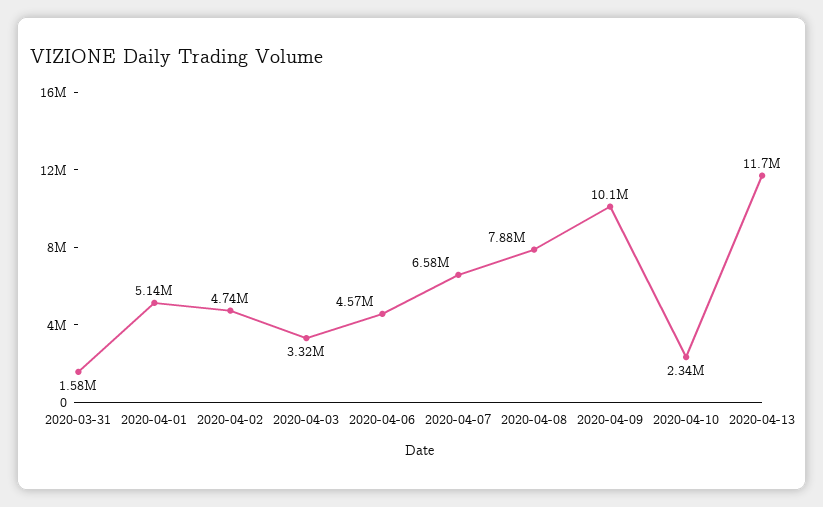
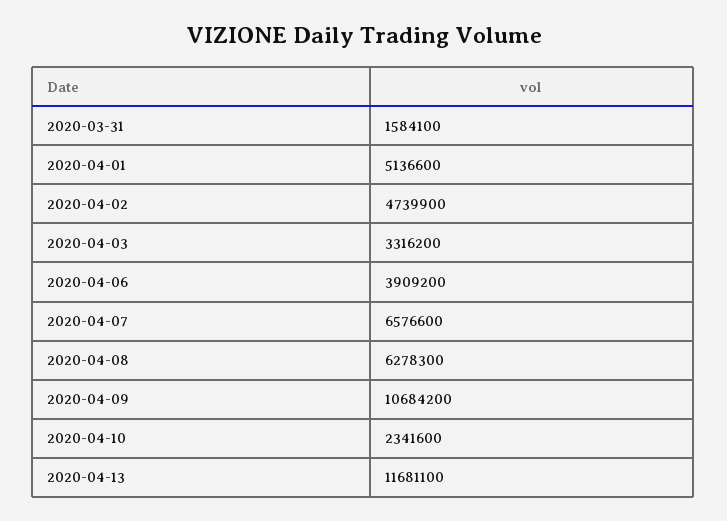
2020-04-06: 4570000 -> 3909200
2020-04-08: 7880000 -> 6278300
2020-04-09: 10100000 -> 10684200

